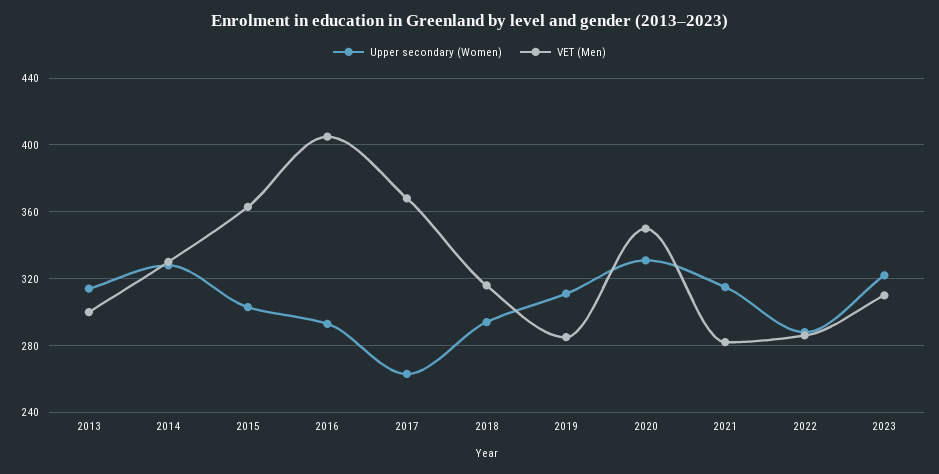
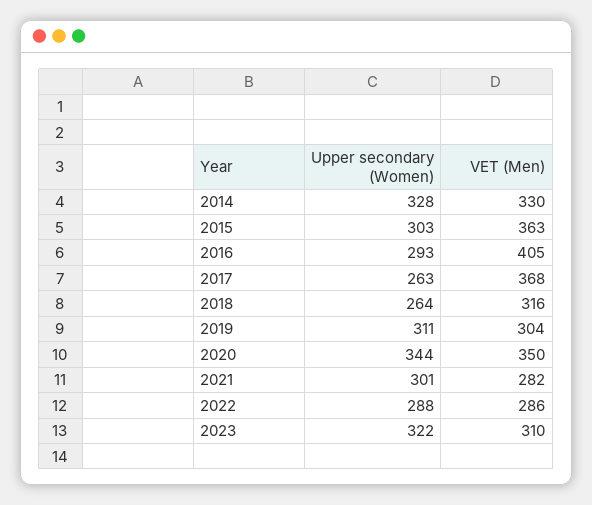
Upper secondary (Women), 2013: 315 -> none
VET (Men), 2013: 300 -> none
Upper secondary (Women), 2018: 295 -> 264
VET (Men), 2019: 285 -> 304
Upper secondary (Women), 2020: 330 -> 344
Upper secondary (Women), 2021: 315 -> 301

